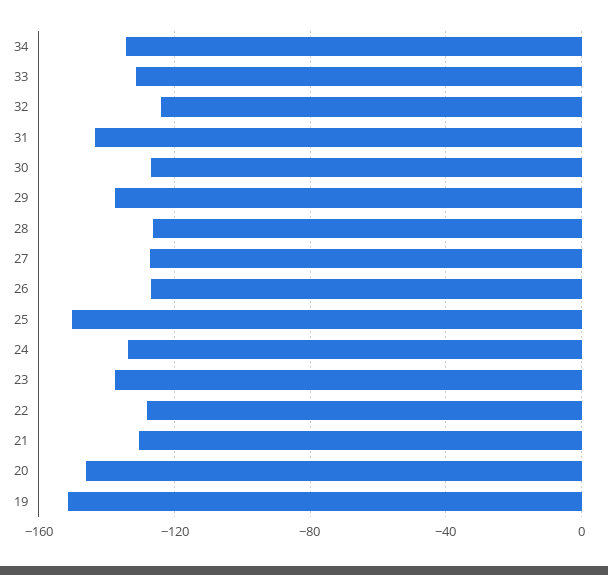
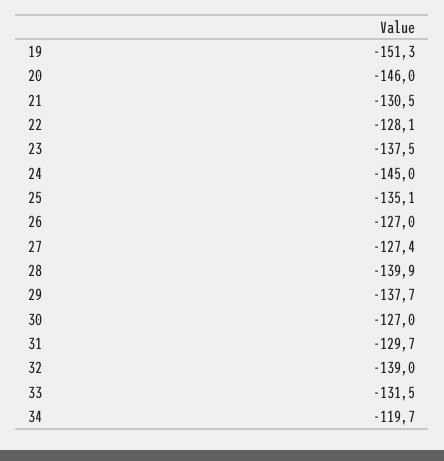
34: -135 -> -119.7
32: -125 -> -139
31: -145 -> -129.7
28: -125 -> -139.9
25: -150 -> -135.1
24: -135 -> -145

